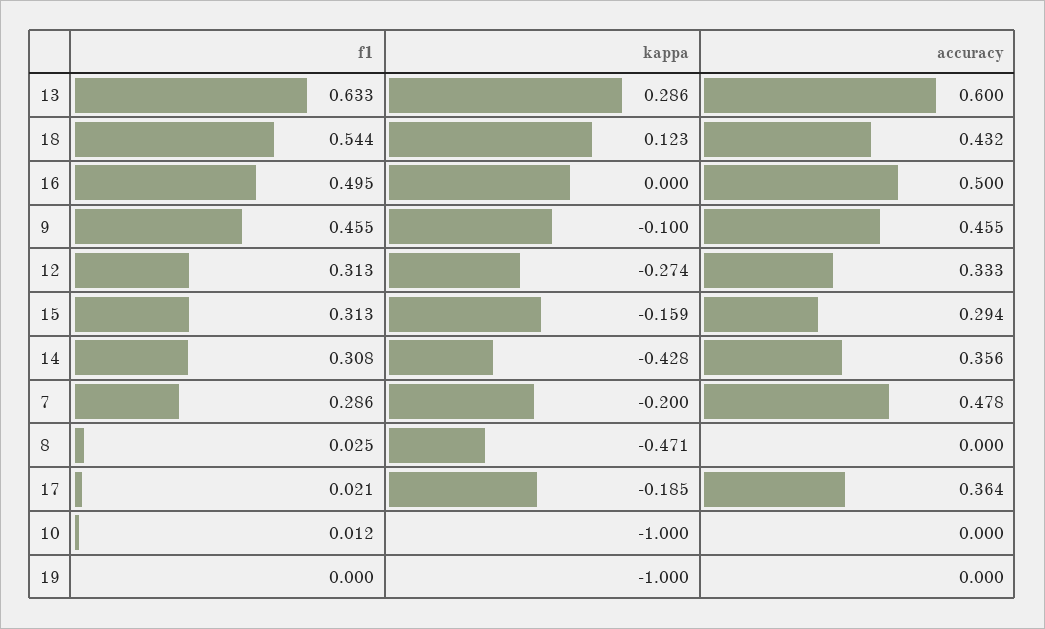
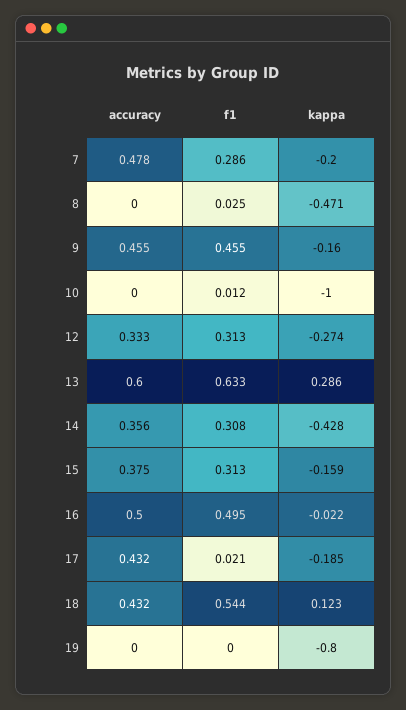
kappa, 16: 0 -> -0.022
kappa, 9: -0.1 -> -0.16
accuracy, 15: 0.294 -> 0.375
accuracy, 17: 0.364 -> 0.432
kappa, 19: -1 -> -0.8

